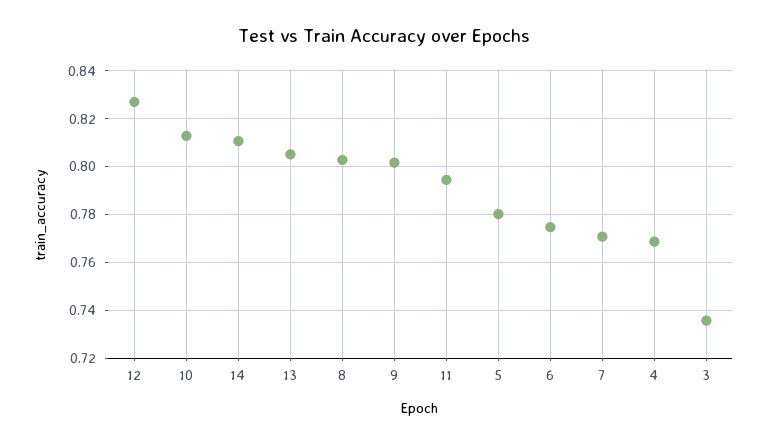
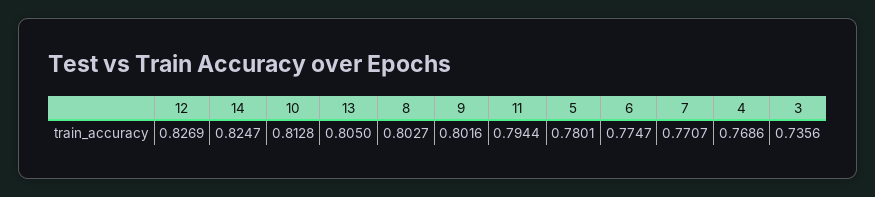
14: 0.81 -> 0.8247

